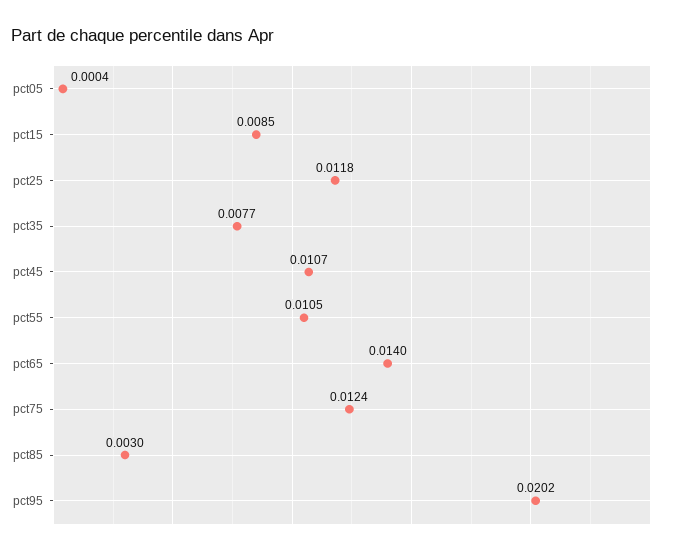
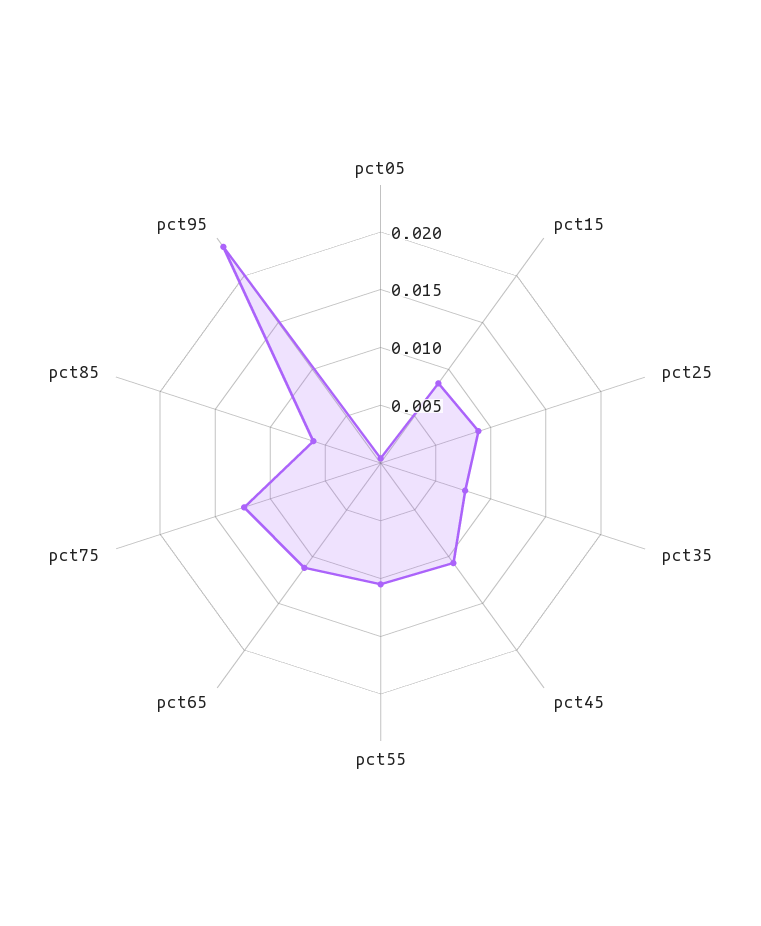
pct25: 0.0118 -> 0.009
pct65: 0.014 -> 0.011
pct85: 0.003 -> 0.006
pct95: 0.0202 -> 0.023

